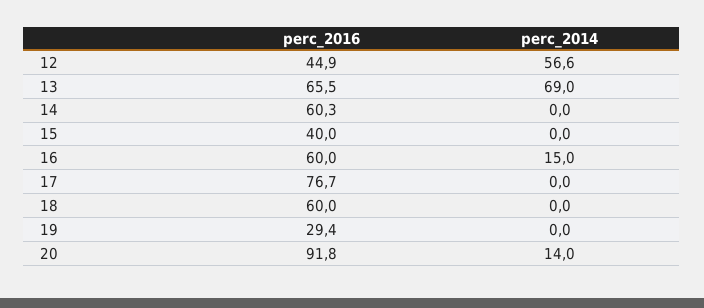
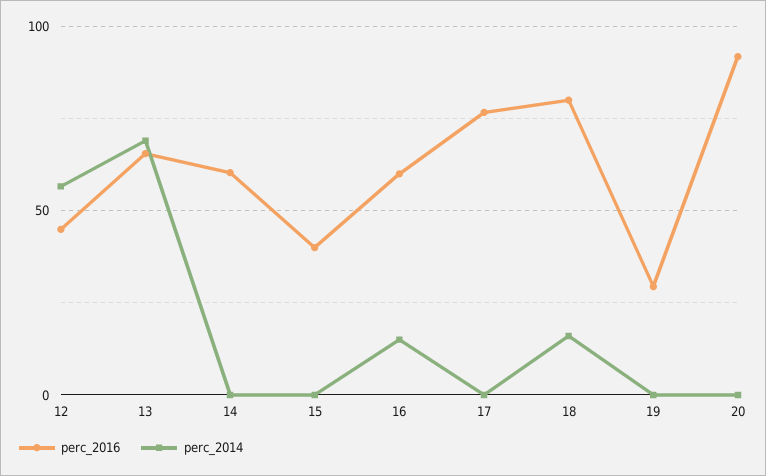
perc_2016, 18: 60 -> 80
perc_2014, 18: 0 -> 15
perc_2014, 20: 14 -> 0

